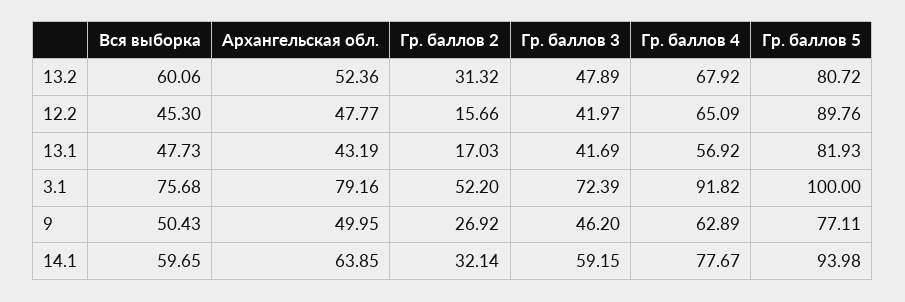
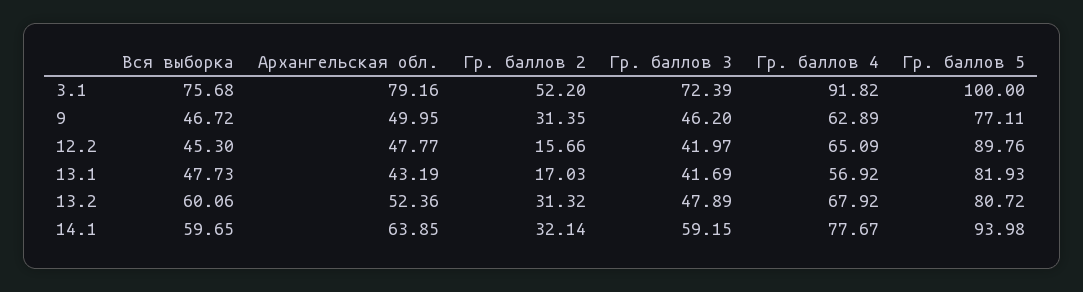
Вся выборка, 9: 50.43 -> 46.72
Гр. баллов 2, 9: 26.92 -> 31.35

